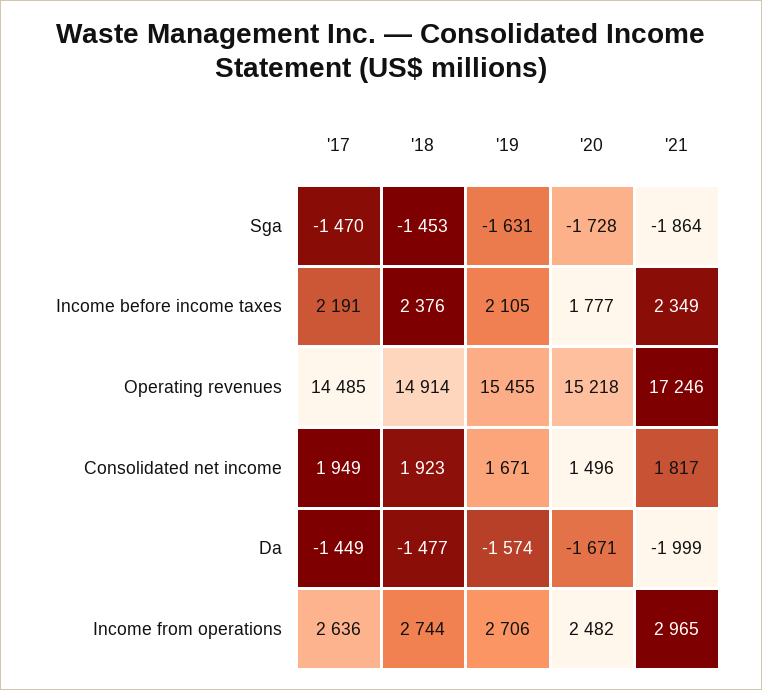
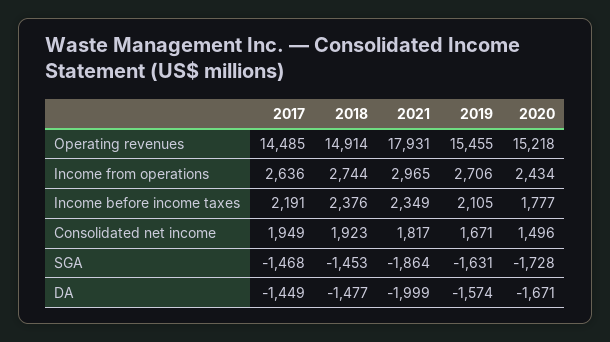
'17, Sga: -1470 -> -1468
'21, Operating revenues: 17246 -> 17931
'20, Income from operations: 2482 -> 2434

